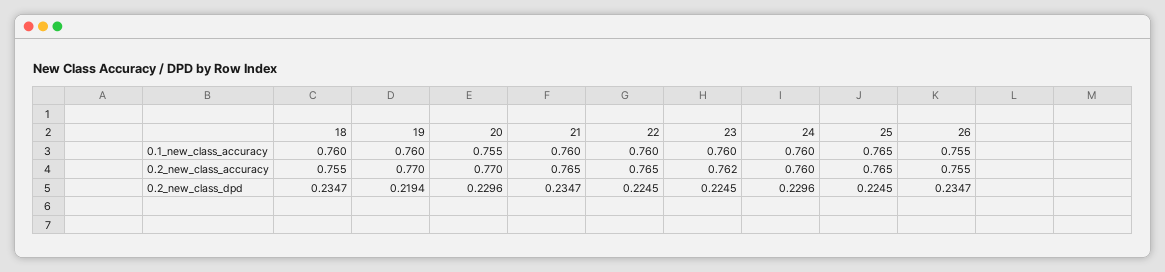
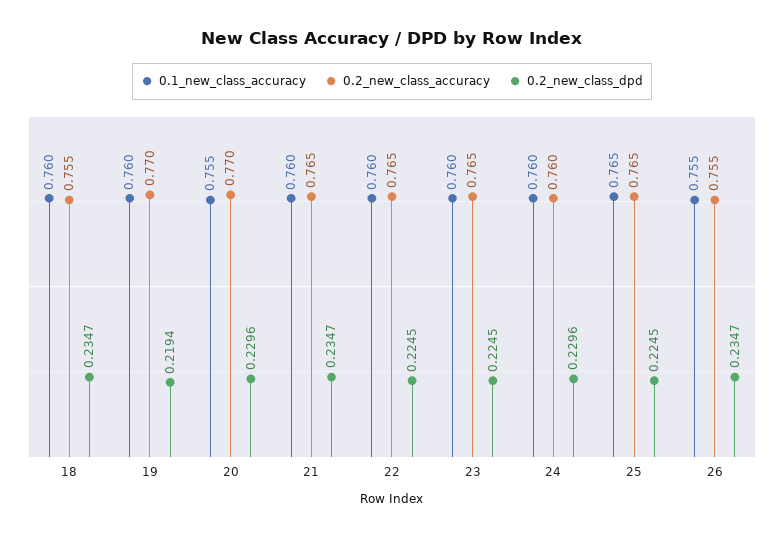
0.2_new_class_accuracy, 23: 0.762 -> 0.765

